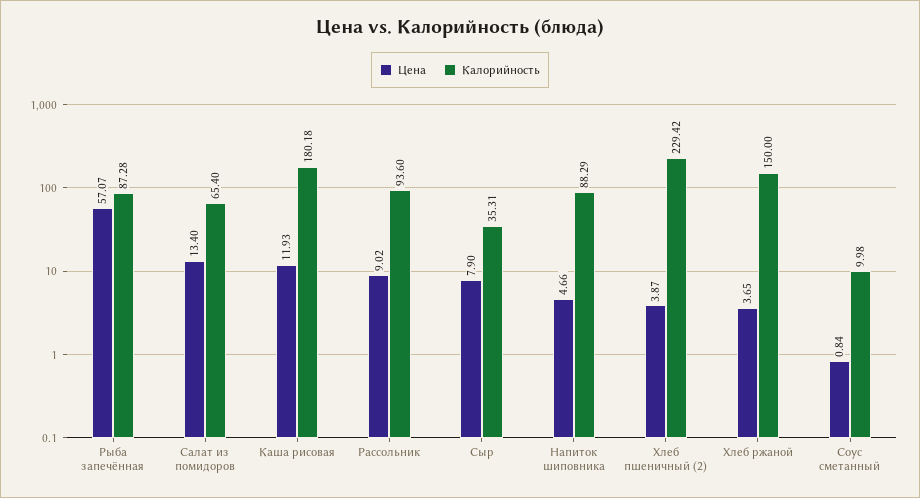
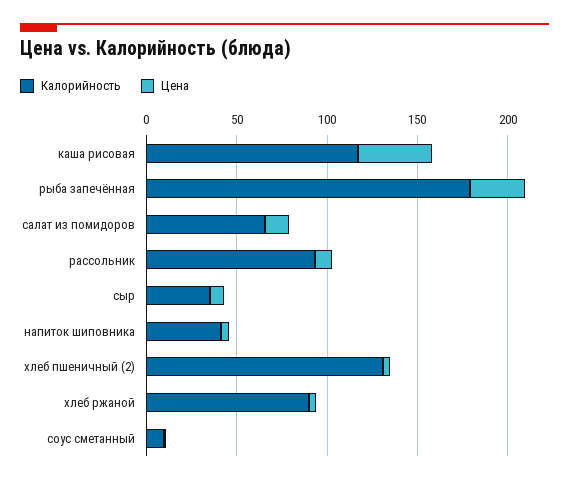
Цена, Рыба запечённая: 57.07 -> 30
Калорийность, Рыба запечённая: 87.28 -> 180
Цена, Каша рисовая: 11.93 -> 40
Калорийность, Каша рисовая: 180.18 -> 120
Калорийность, Напиток шиповника: 88.29 -> 40
Калорийность, Хлеб пшеничный (2): 229.42 -> 130
Калорийность, Хлеб ржаной: 150 -> 90

